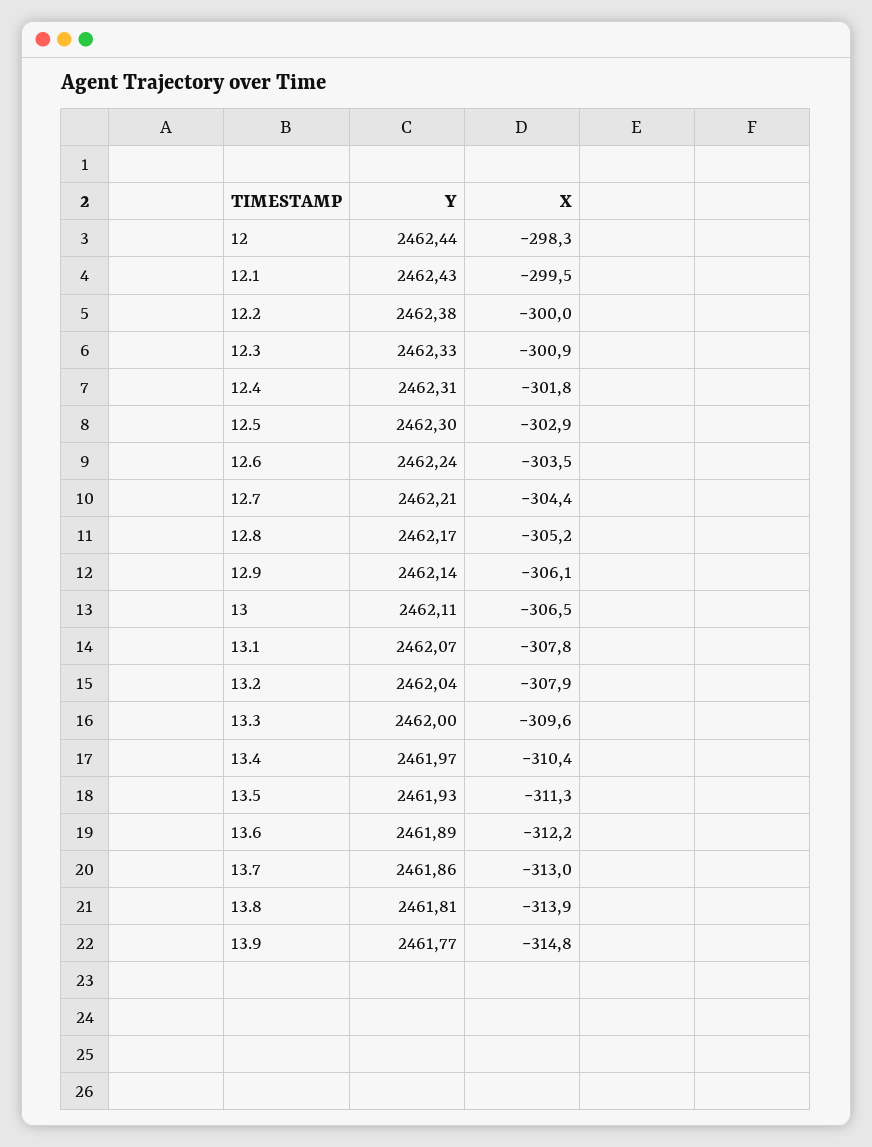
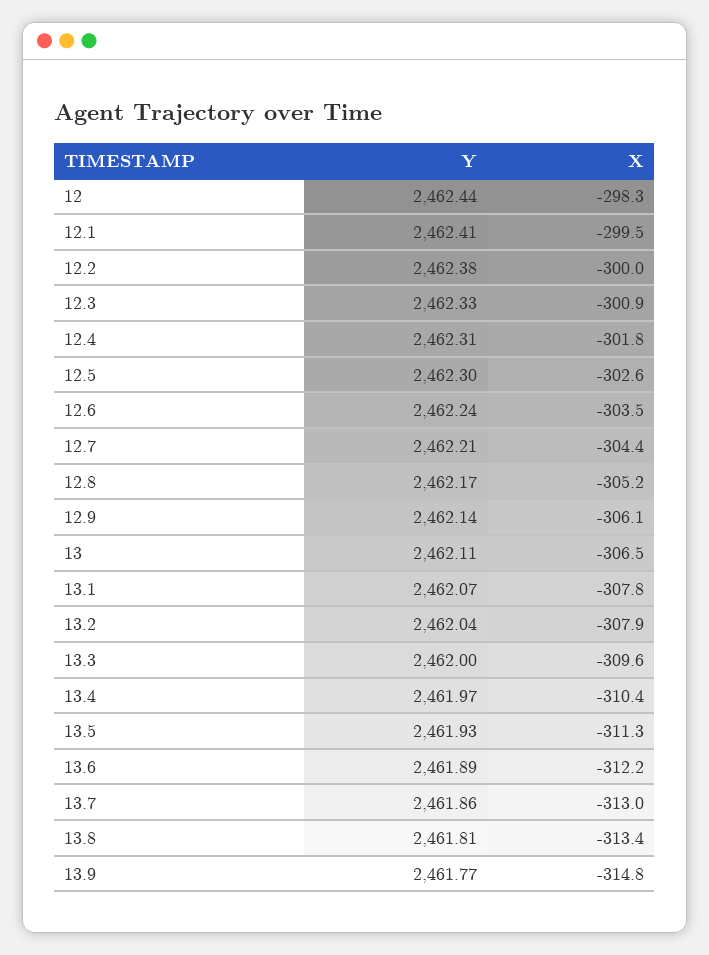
Y, 12.1: 2462.43 -> 2462.41
X, 12.5: -302.9 -> -302.6
X, 13.8: -313.9 -> -313.4

